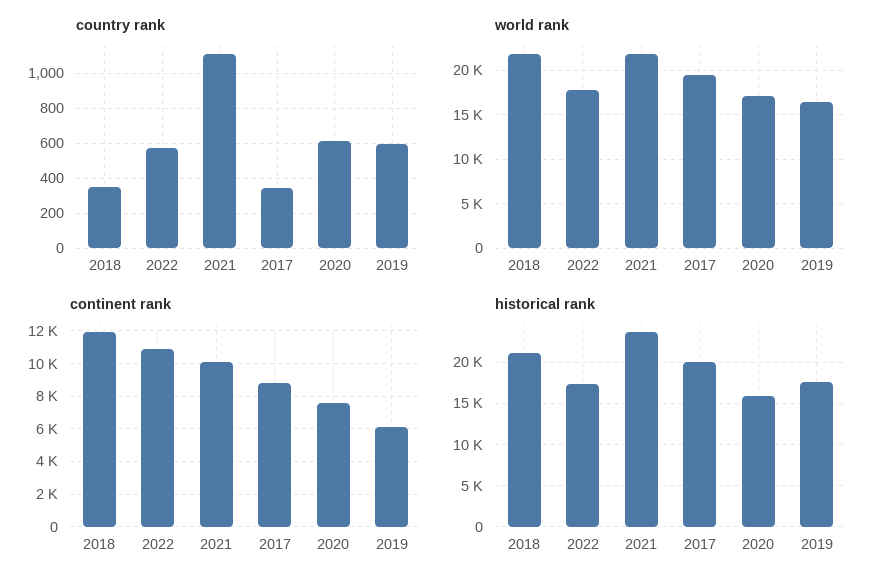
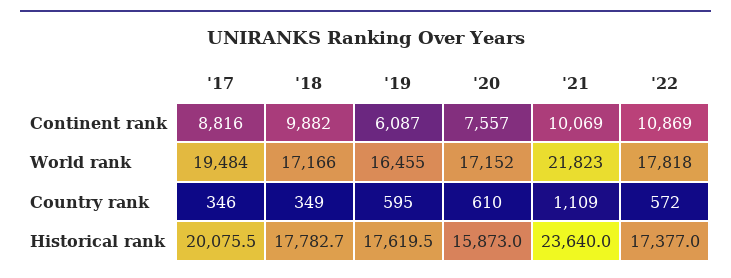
world rank, 2018: 22000 -> 17166
continent rank, 2018: 12000 -> 9882
historical rank, 2018: 21000 -> 17782.7

